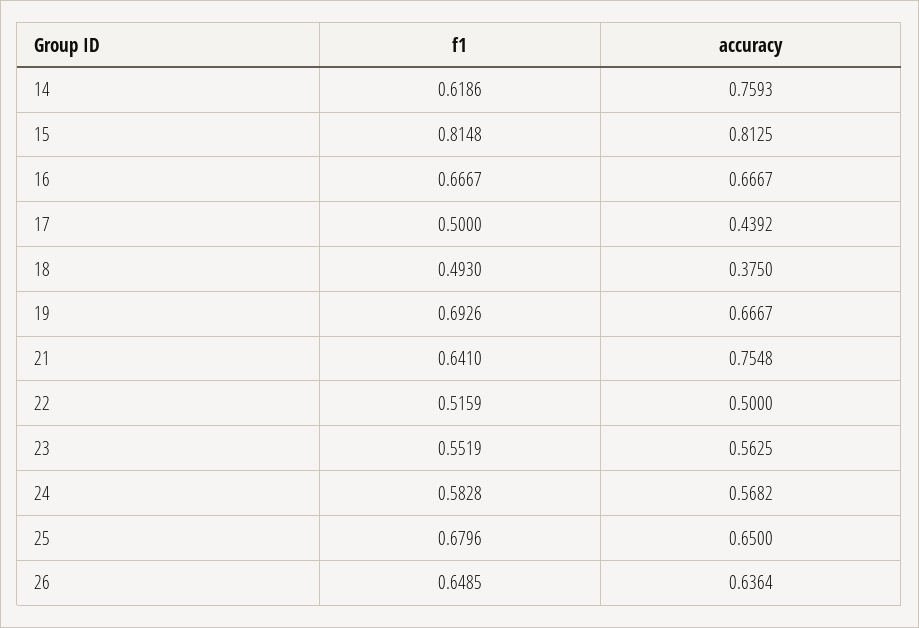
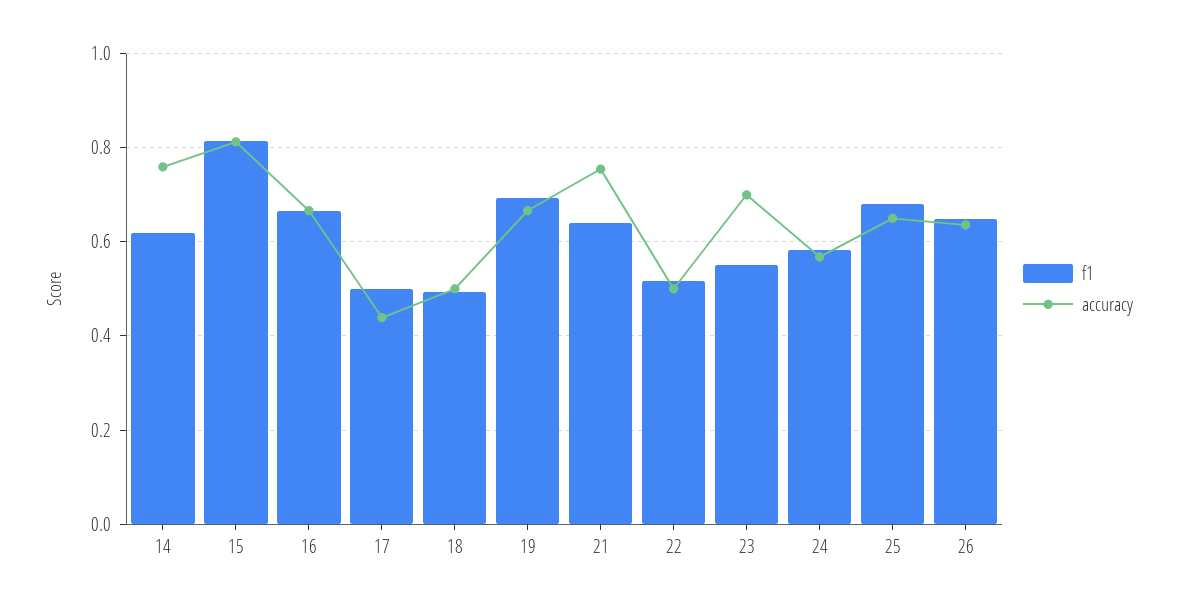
accuracy, 18: 0.375 -> 0.5
accuracy, 23: 0.5625 -> 0.7

